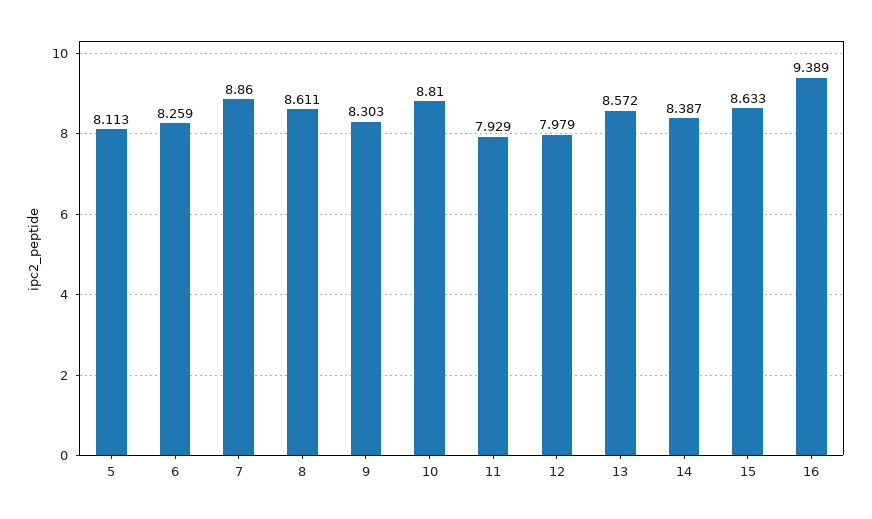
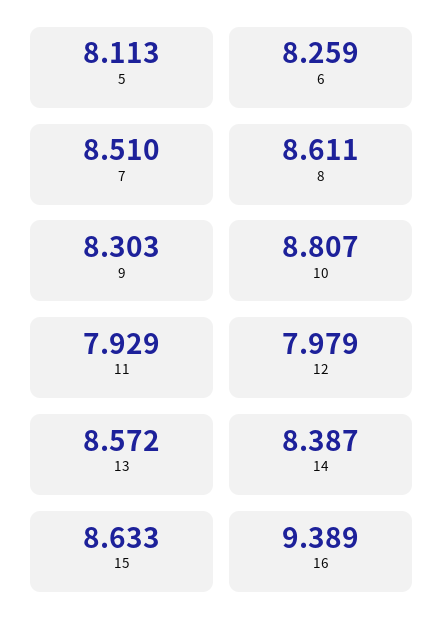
7: 8.86 -> 8.51
10: 8.81 -> 8.807

